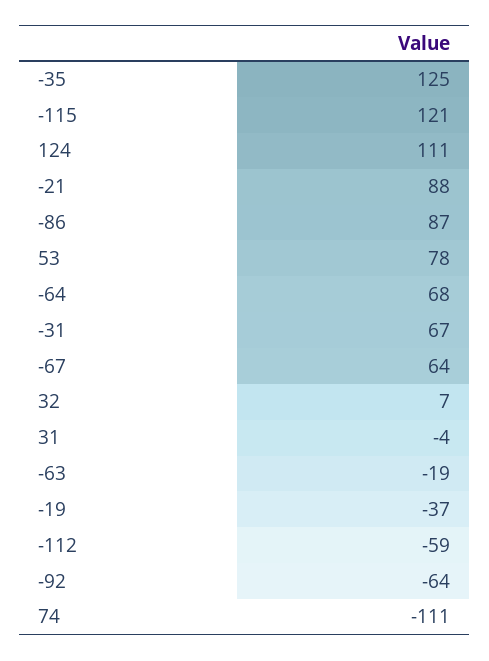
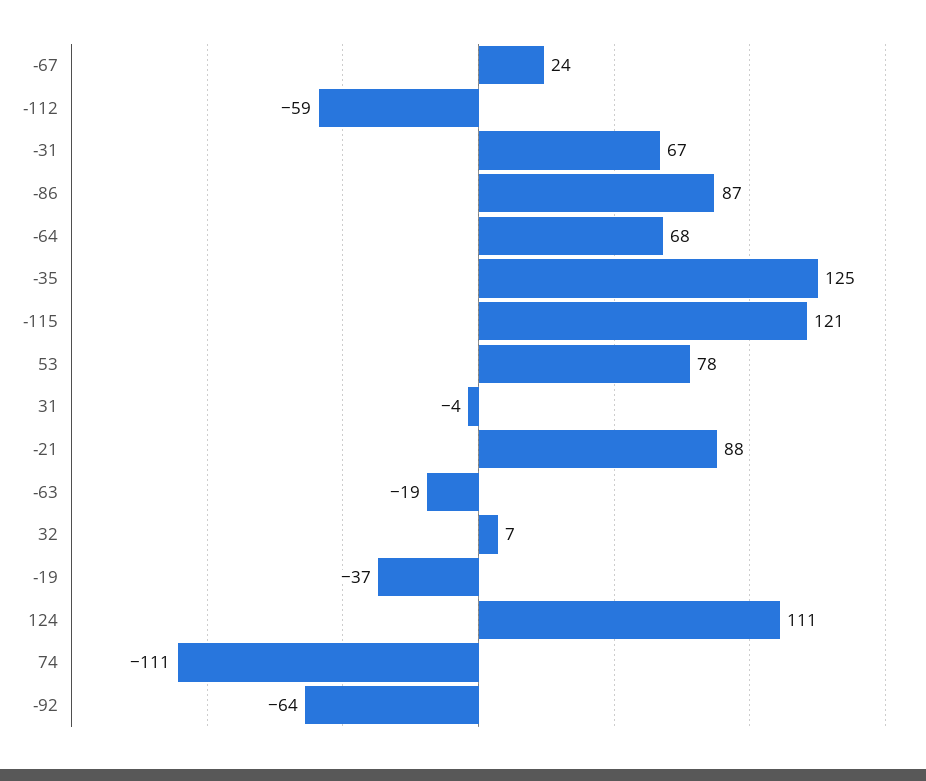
-67: 64 -> 24

